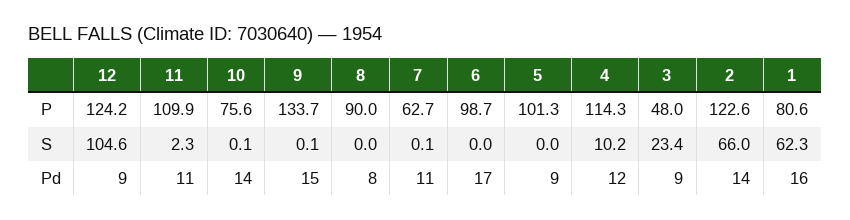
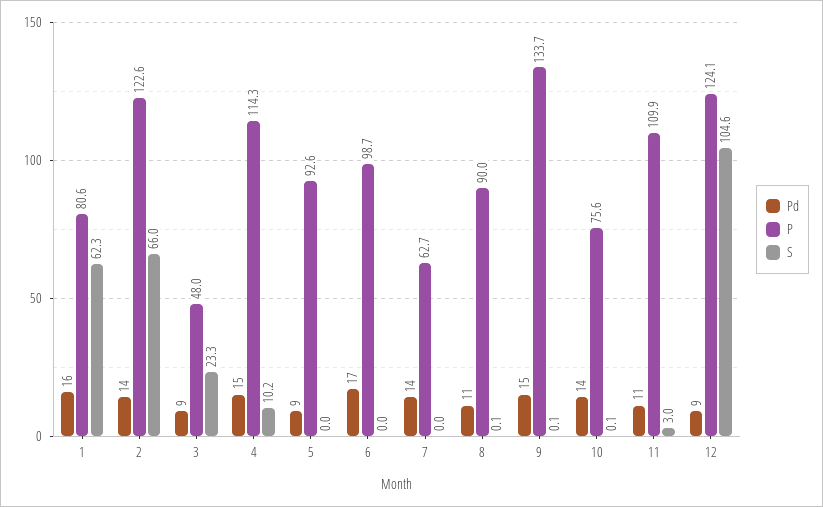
P, 12: 124.2 -> 124.1
P, 5: 101.3 -> 92.6
S, 11: 2.3 -> 3
S, 8: 0 -> 0.1
S, 7: 0.1 -> 0
S, 3: 23.4 -> 23.3
Pd, 8: 8 -> 11
Pd, 7: 11 -> 14
Pd, 4: 12 -> 15

